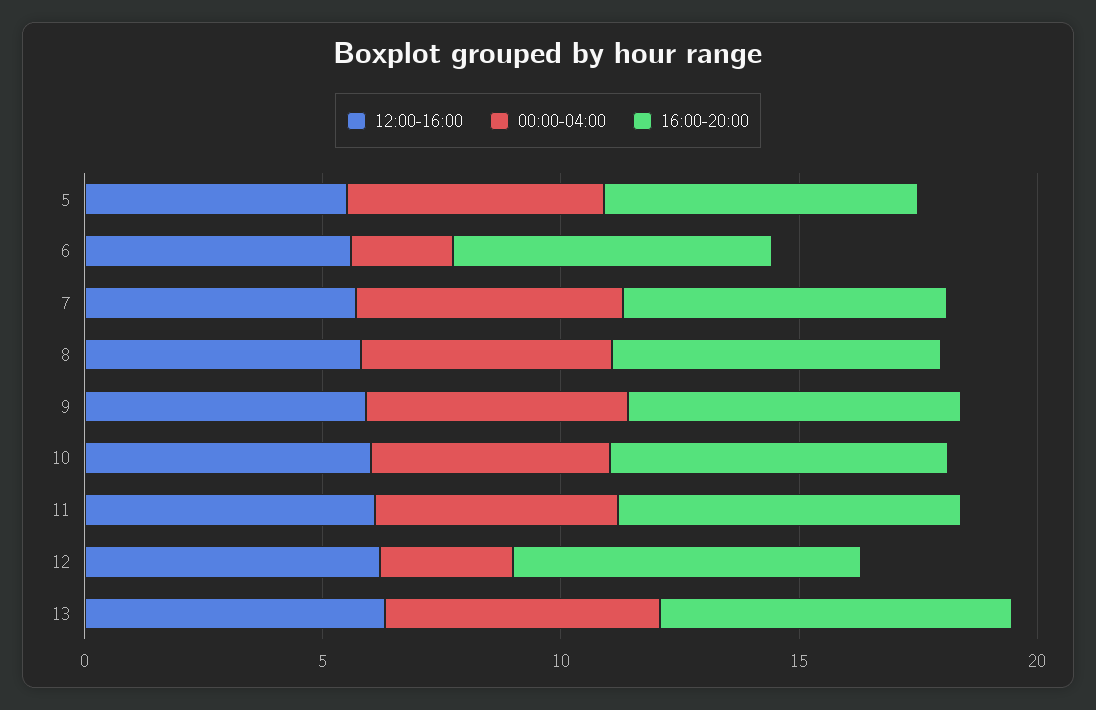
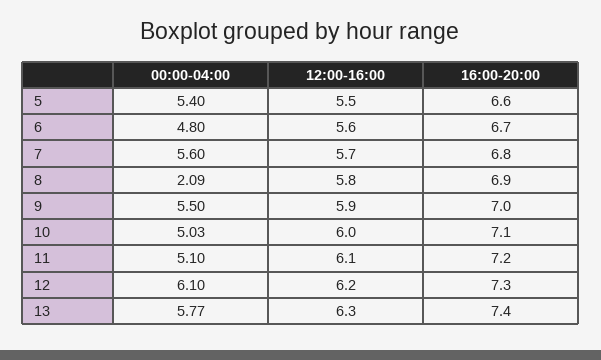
00:00-04:00, 6: 2 -> 4.8
00:00-04:00, 8: 5 -> 2.09
00:00-04:00, 12: 3 -> 6.1

